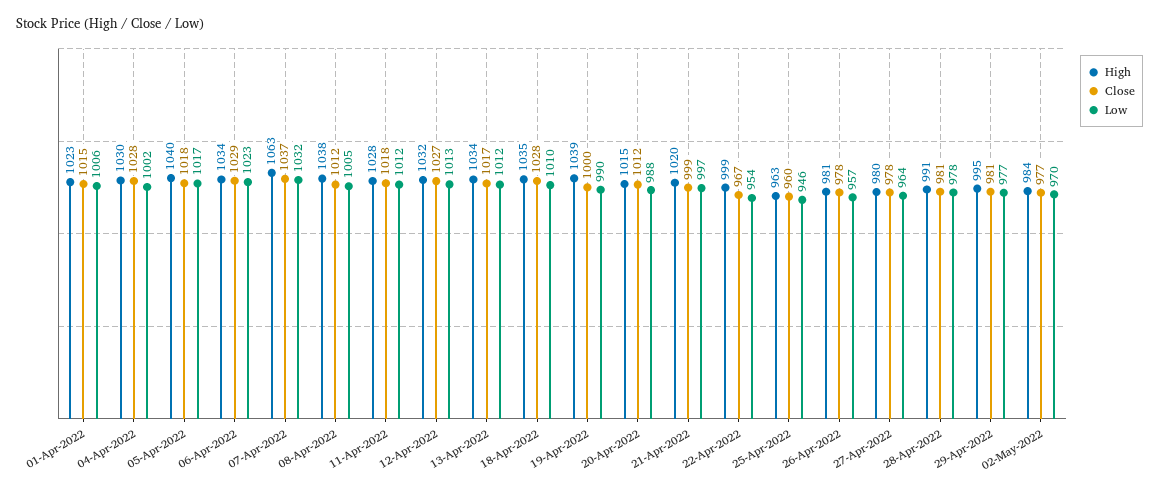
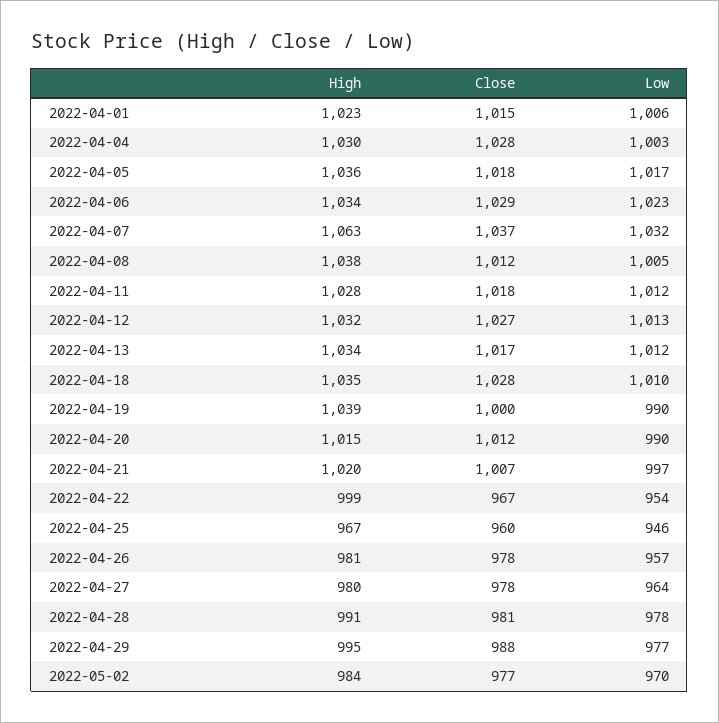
Low, 04-Apr-2022: 1002 -> 1003
High, 05-Apr-2022: 1040 -> 1036
Low, 20-Apr-2022: 988 -> 990
Close, 21-Apr-2022: 999 -> 1007
High, 25-Apr-2022: 963 -> 967
Close, 29-Apr-2022: 981 -> 988

